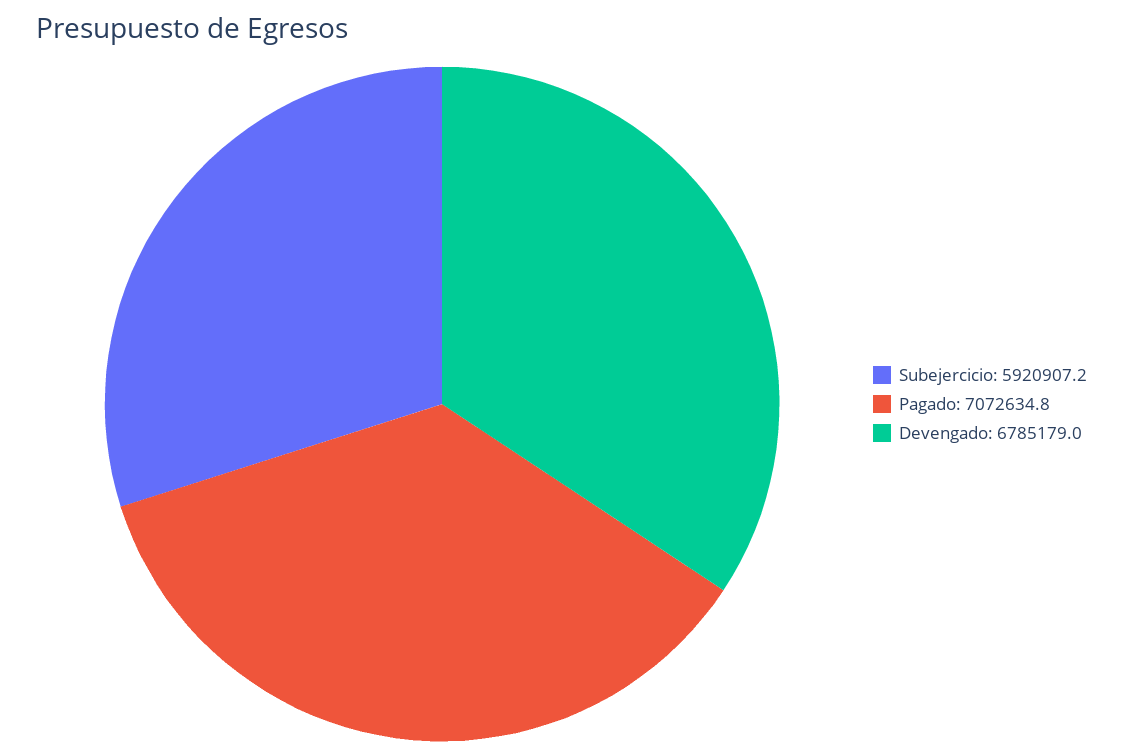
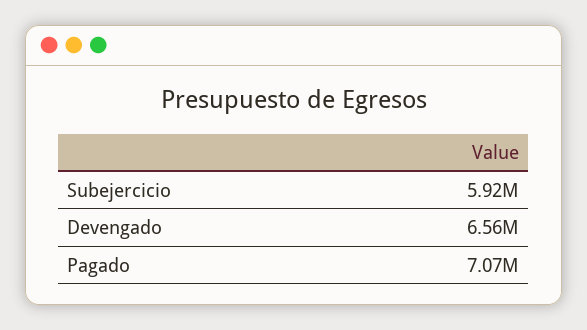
Devengado: 6785179 -> 6560000

